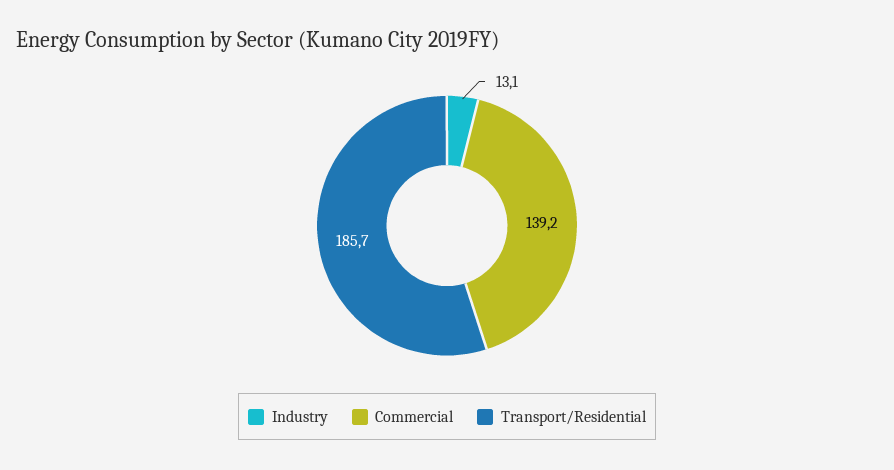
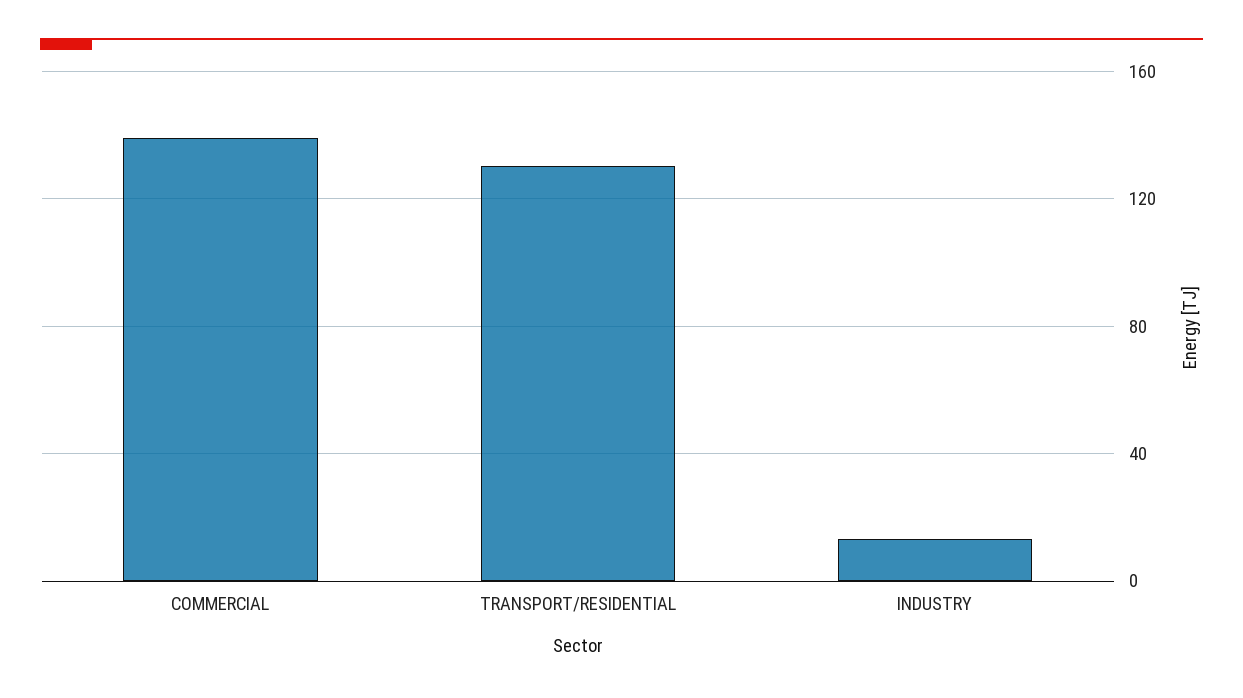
Transport/Residential: 185.7 -> 130

